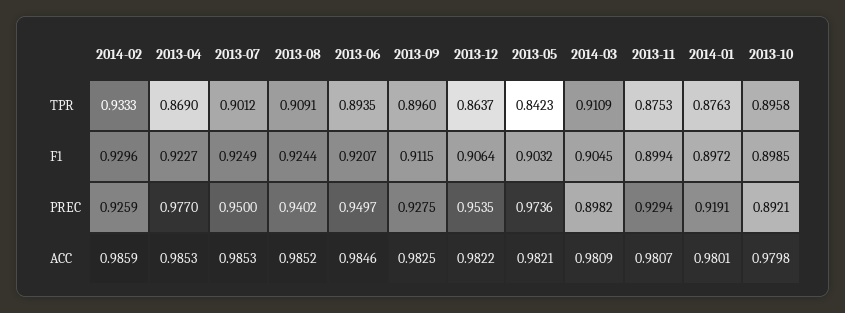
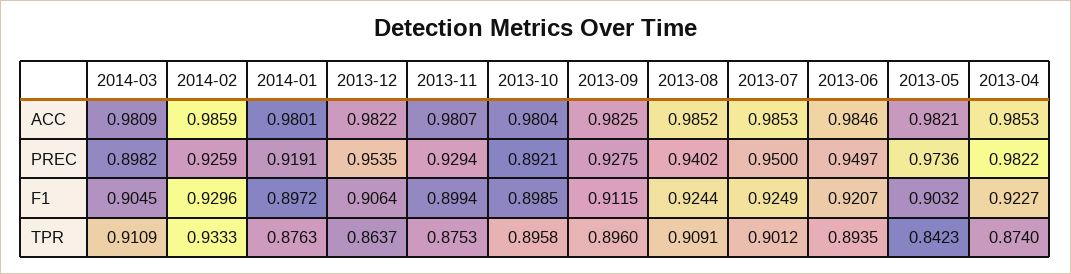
2013-04, TPR: 0.869 -> 0.874
2013-04, PREC: 0.977 -> 0.9822
2013-10, ACC: 0.9798 -> 0.9804

